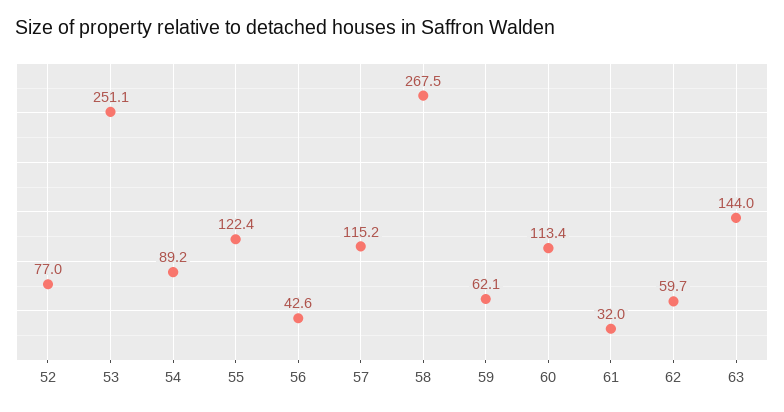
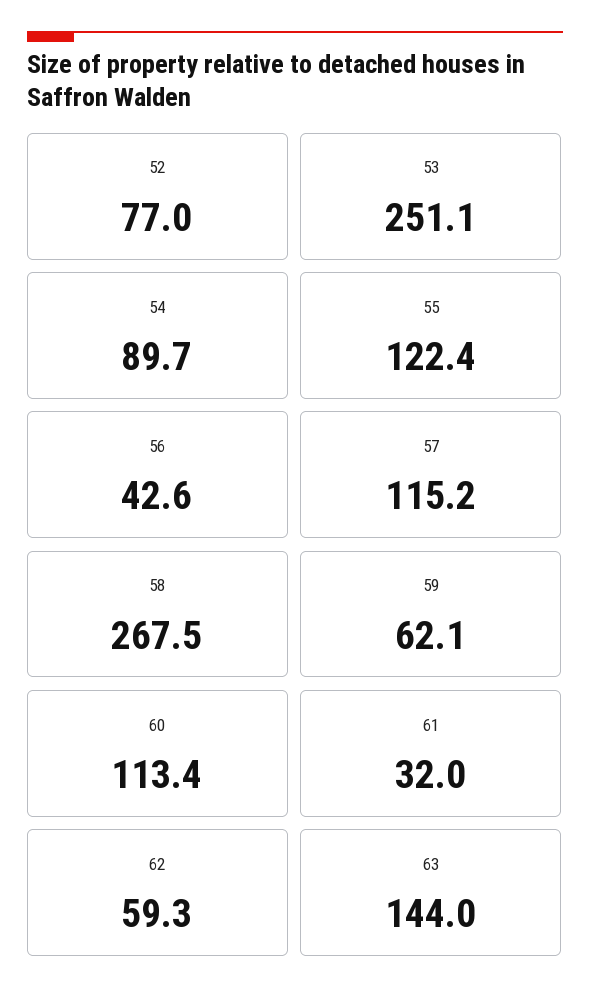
54: 89.2 -> 89.7
62: 59.7 -> 59.3

